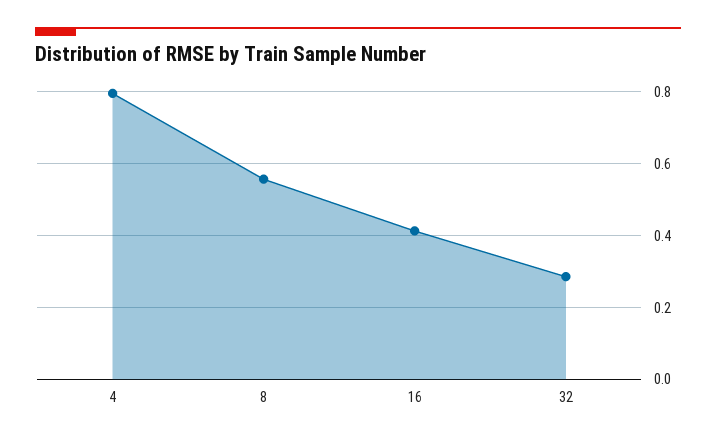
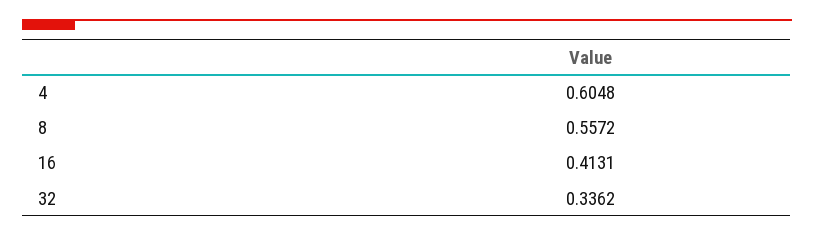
4: 0.8 -> 0.6048
32: 0.28 -> 0.3362

